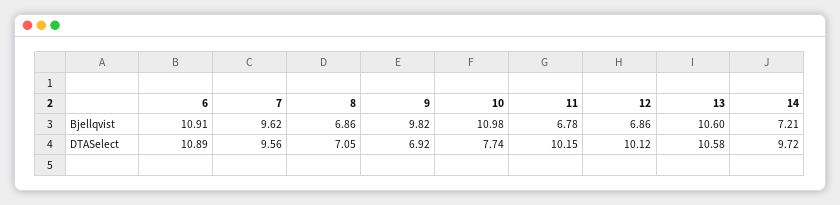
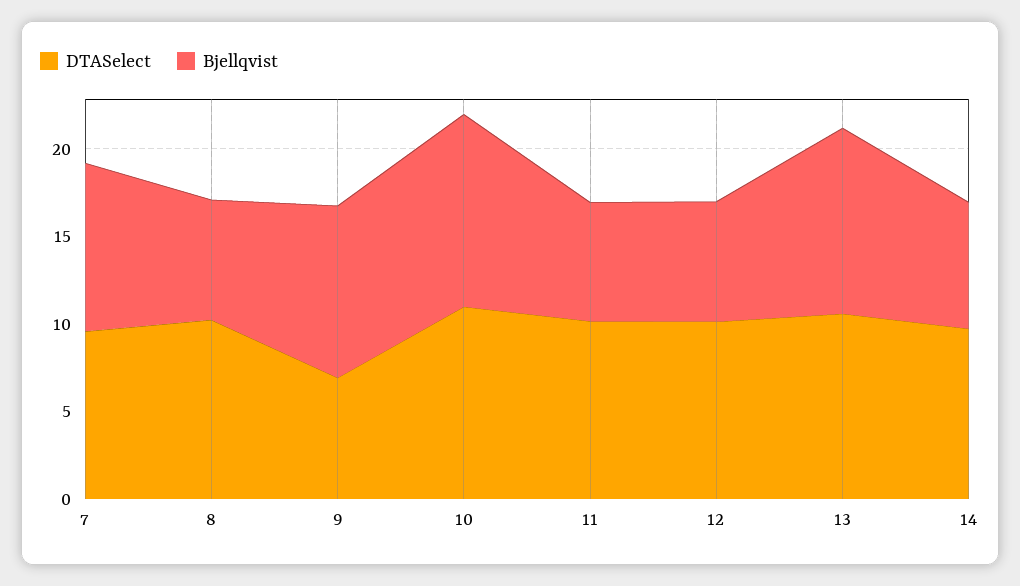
Bjellqvist, 6: 10.91 -> none
DTASelect, 6: 10.89 -> none
DTASelect, 8: 7.05 -> 10
DTASelect, 10: 7.74 -> 11

